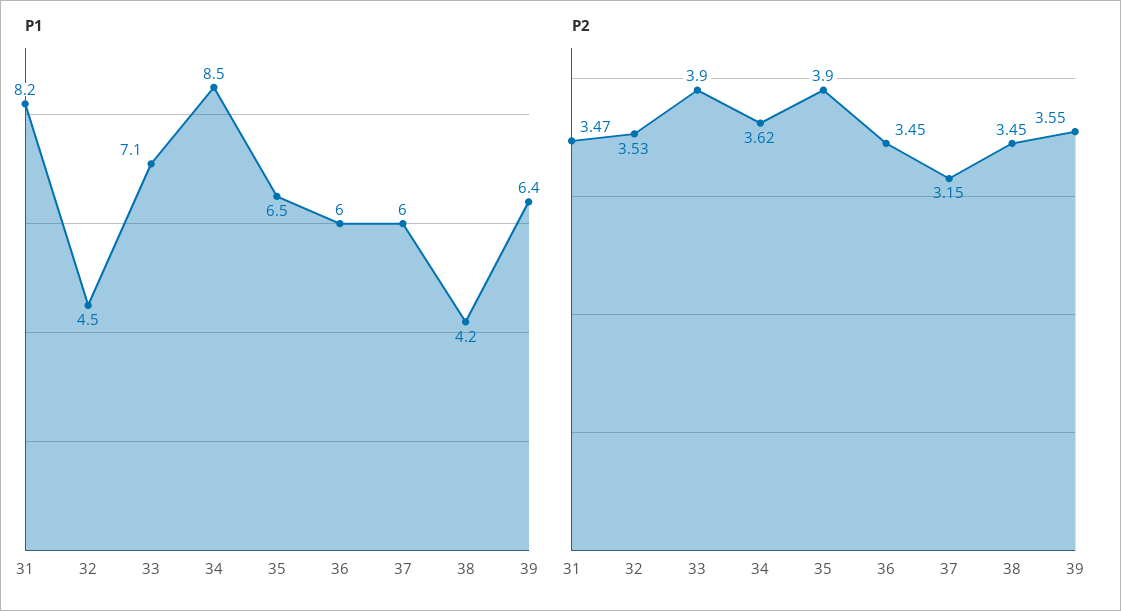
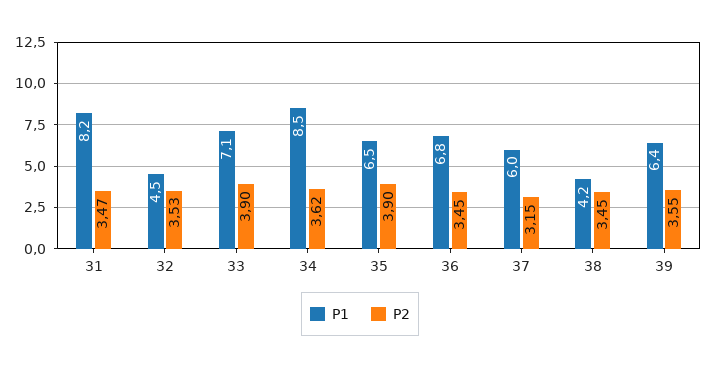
P1, 36: 6 -> 6.8

